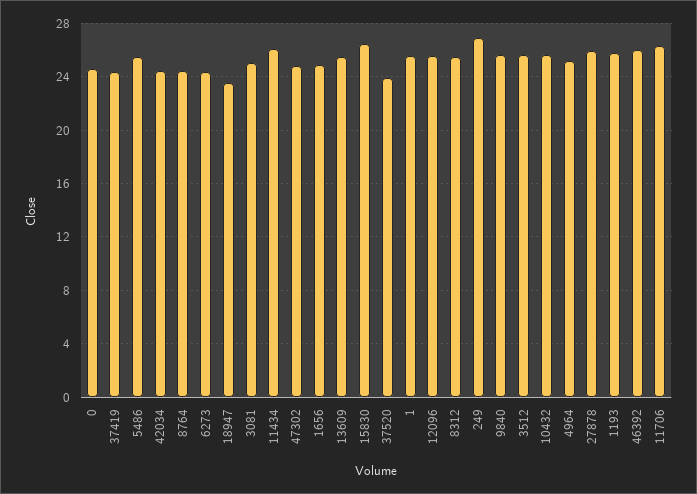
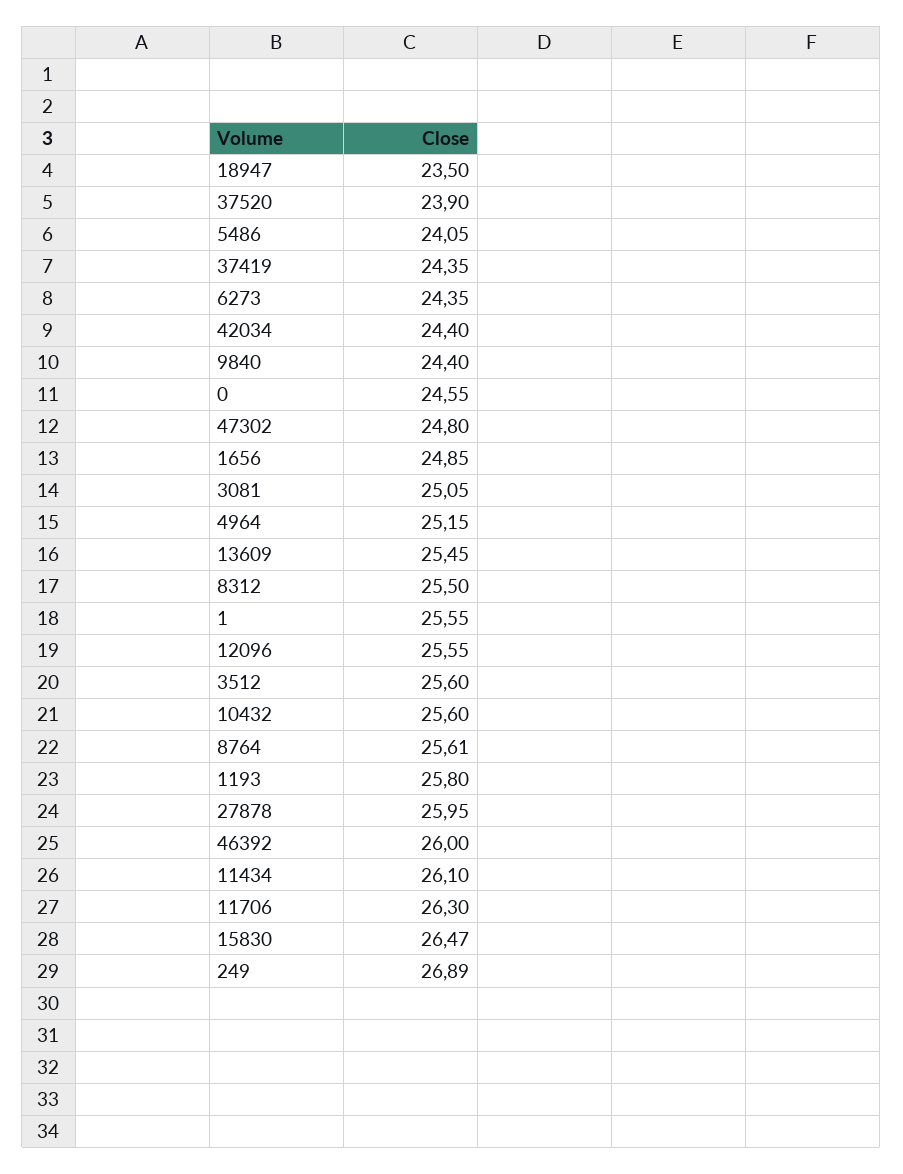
5486: 25.5 -> 24.05
8764: 24.5 -> 25.61
9840: 25.5 -> 24.4

